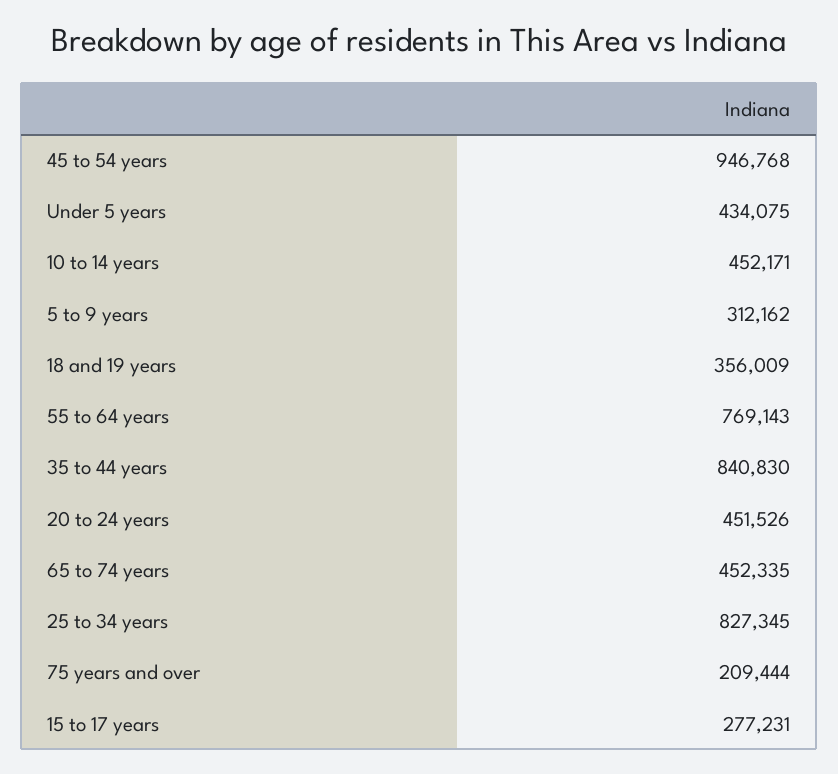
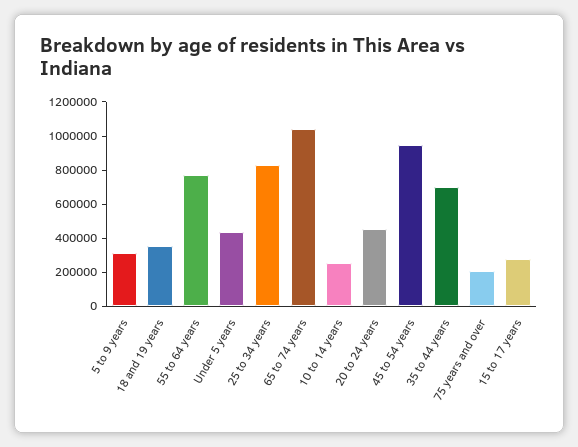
10 to 14 years: 452171 -> 250000
35 to 44 years: 840830 -> 700000
65 to 74 years: 452335 -> 1050000

